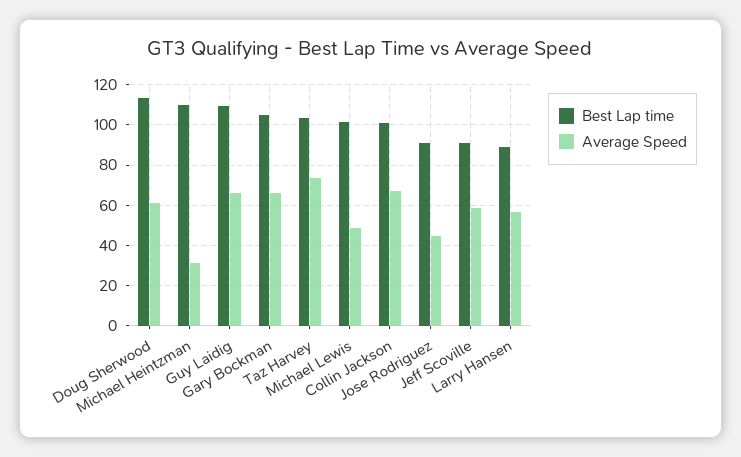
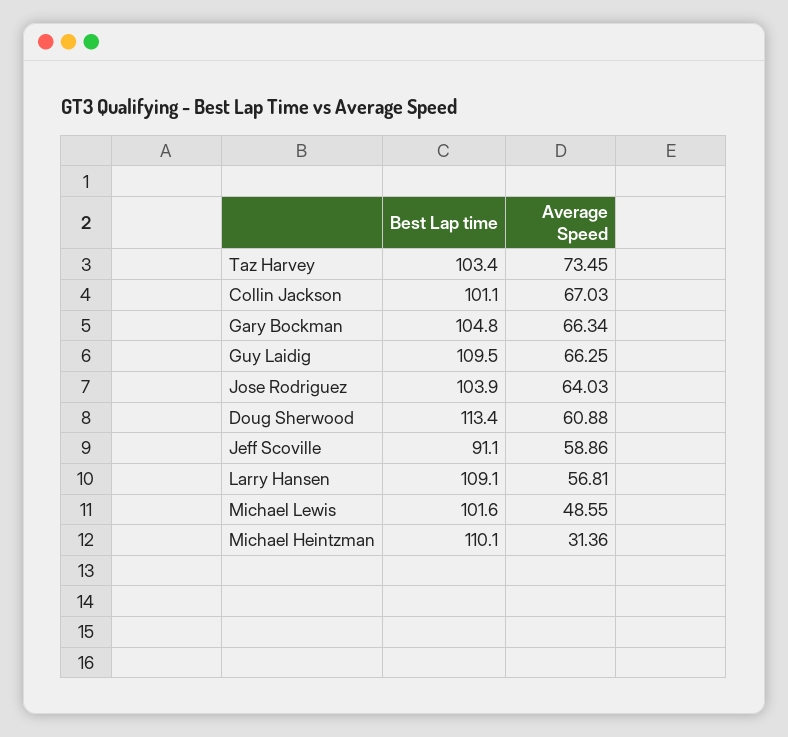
Best Lap time, Jose Rodriguez: 90 -> 103.9
Average Speed, Jose Rodriguez: 45 -> 64.03
Best Lap time, Larry Hansen: 90 -> 109.1

